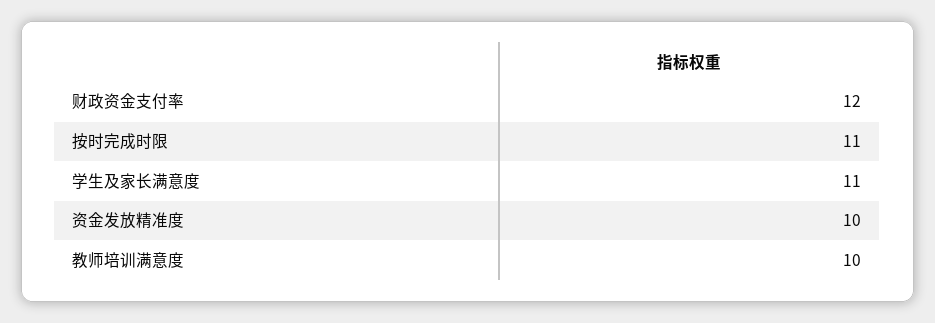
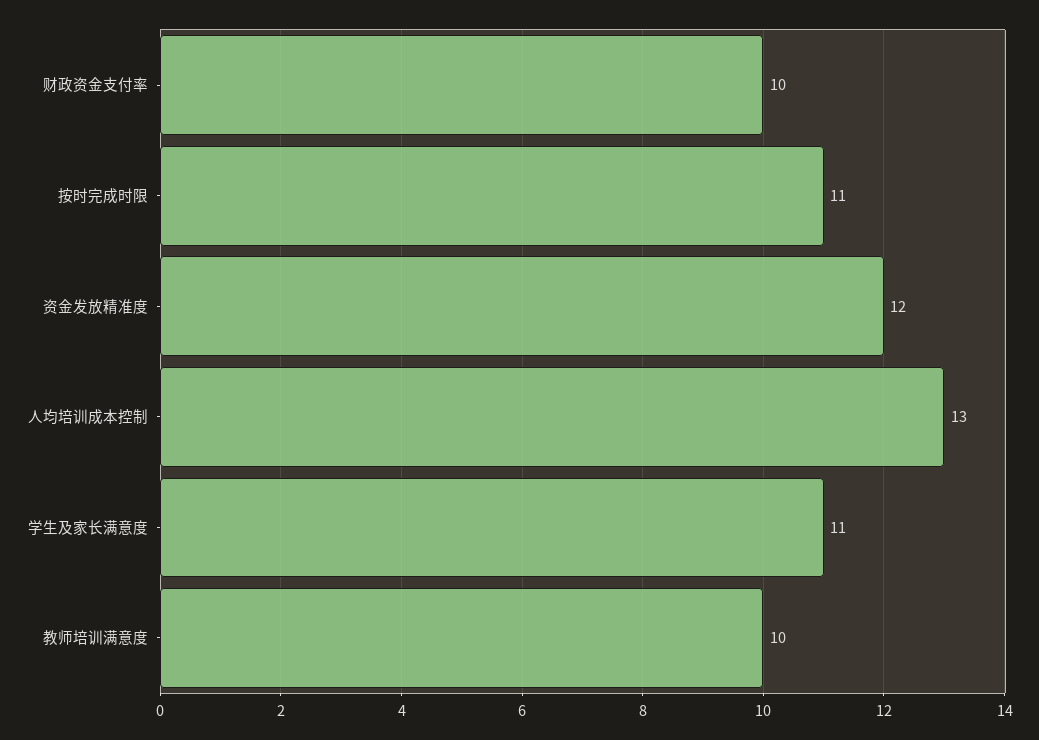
财政资金支付率: 12 -> 10
资金发放精准度: 10 -> 12
人均培训成本控制: none -> 13

